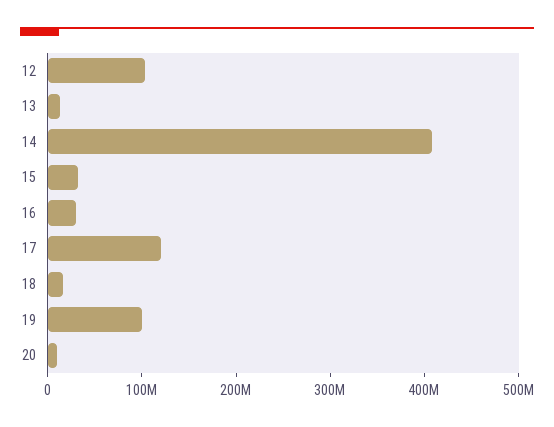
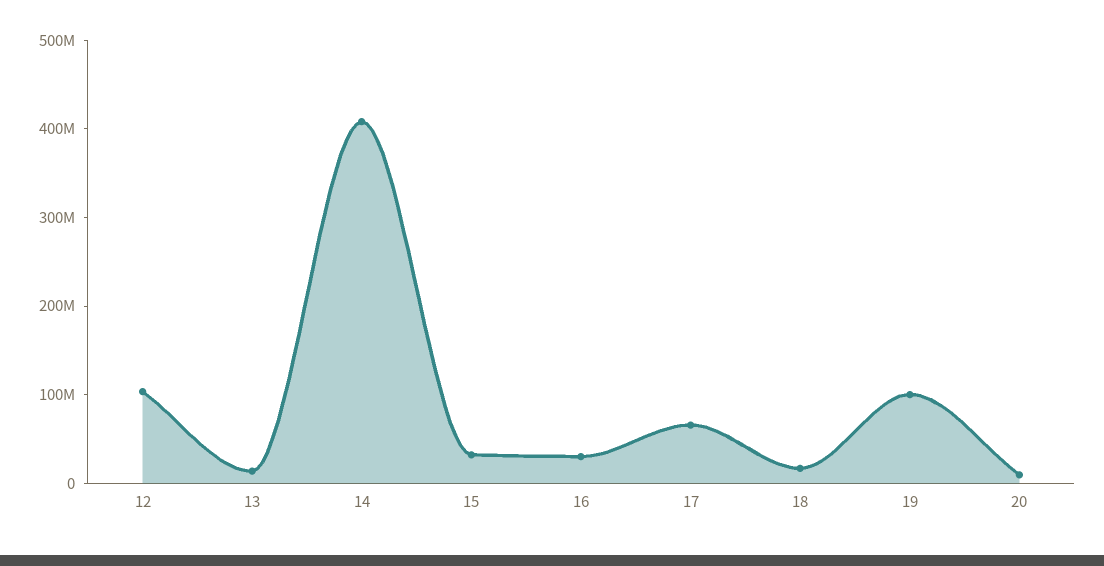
17: 120000000 -> 60000000

